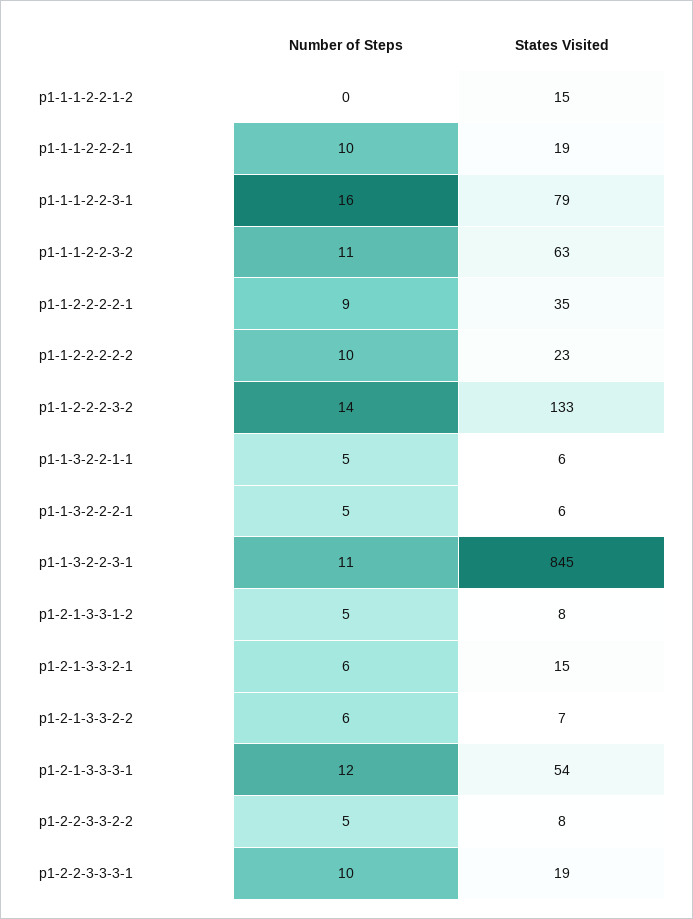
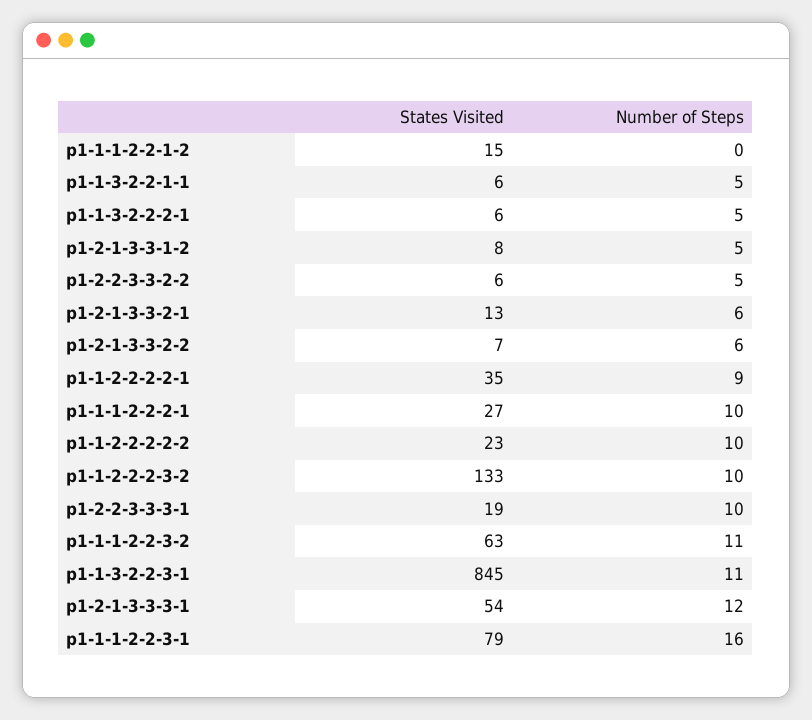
States Visited, p1-1-1-2-2-2-1: 19 -> 27
Number of Steps, p1-1-2-2-2-3-2: 14 -> 10
States Visited, p1-2-1-3-3-2-1: 15 -> 13
States Visited, p1-2-2-3-3-2-2: 8 -> 6

